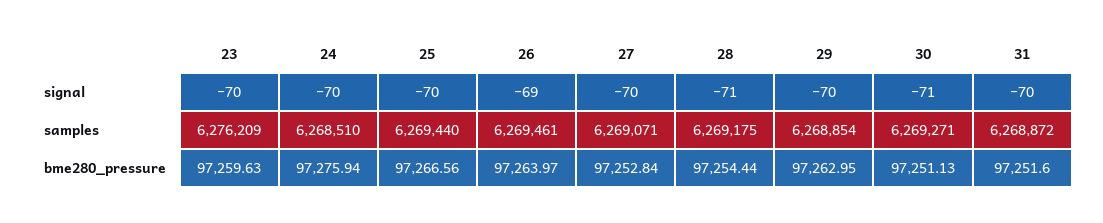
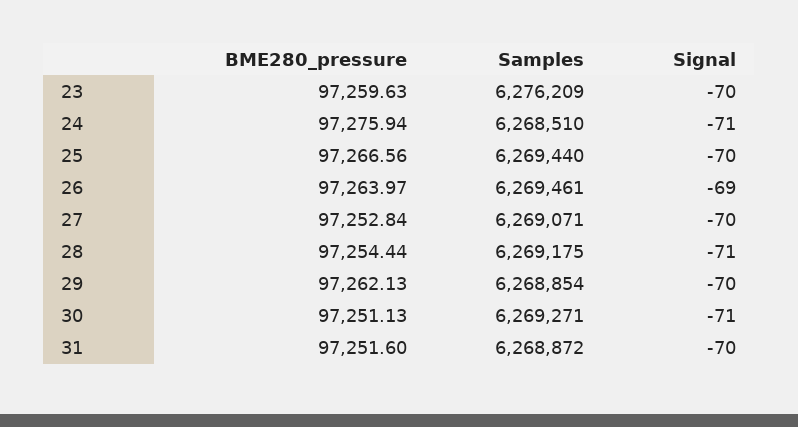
24, signal: -70 -> -71
29, bme280_pressure: 97262.95 -> 97262.13

